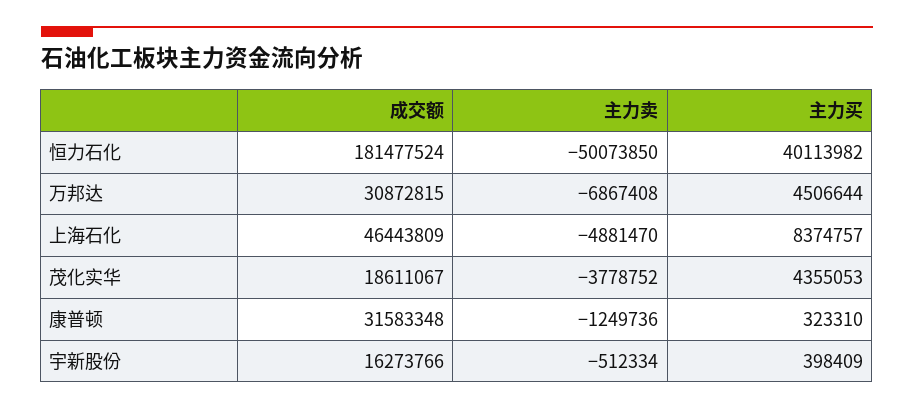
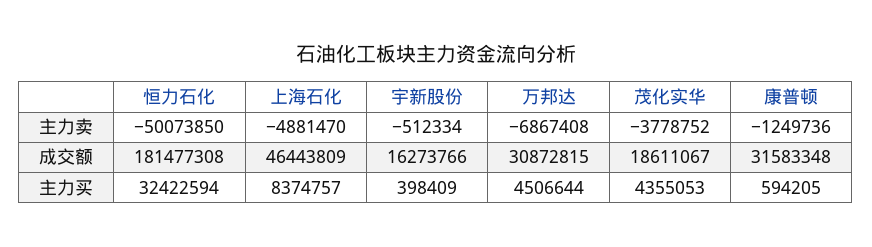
成交额, 恒力石化: 181477524 -> 181477308
主力买, 恒力石化: 40113982 -> 32422594
主力买, 康普顿: 323310 -> 594205

